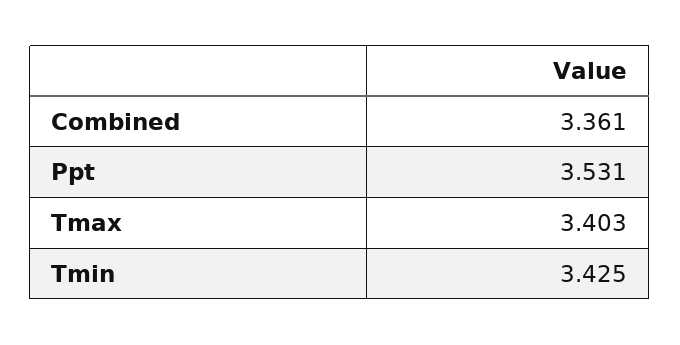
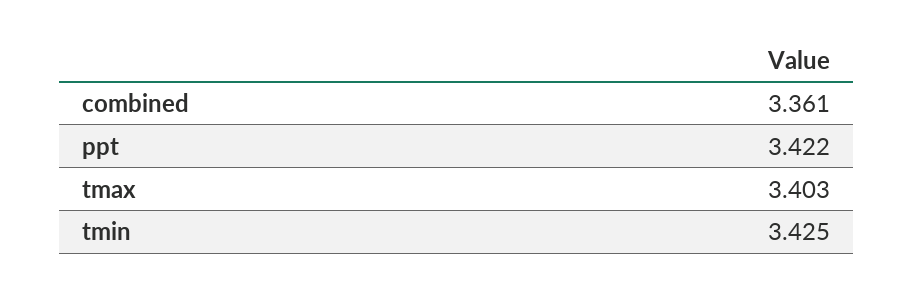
Ppt: 3.531 -> 3.422

